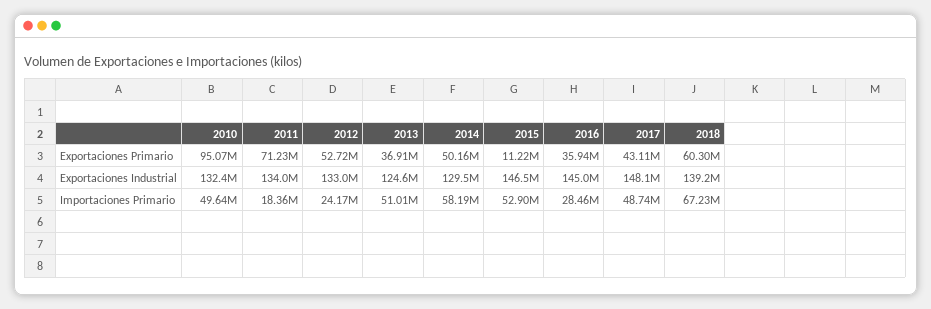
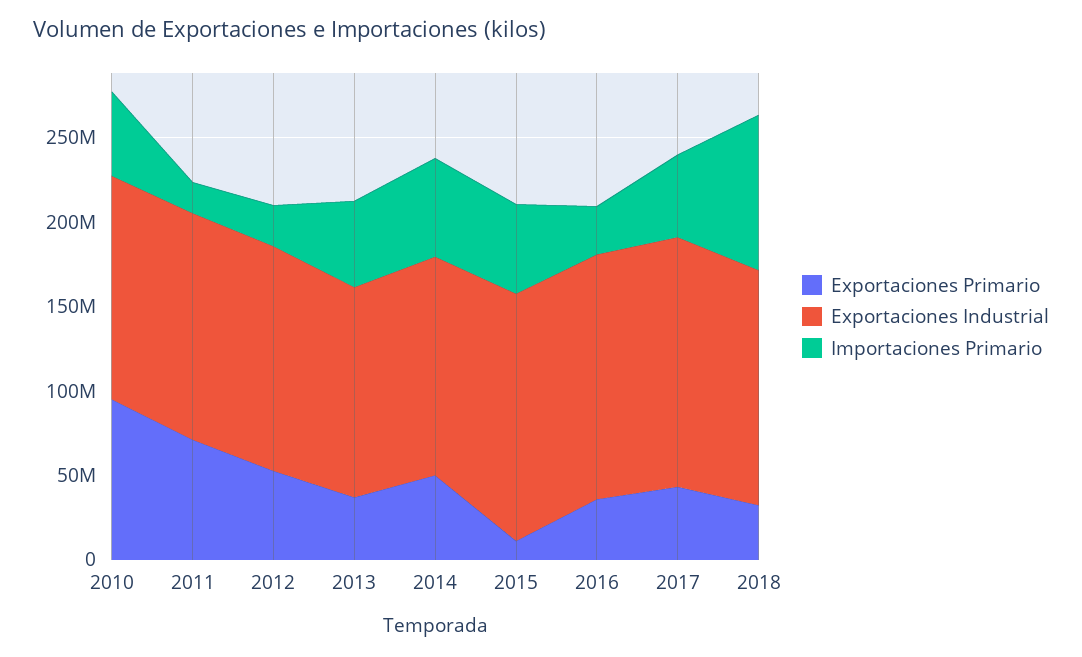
Exportaciones Primario, 2018: 60300000 -> 30000000
Importaciones Primario, 2018: 67230000 -> 90000000

